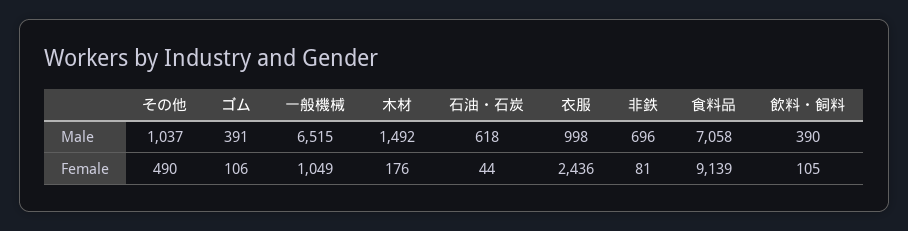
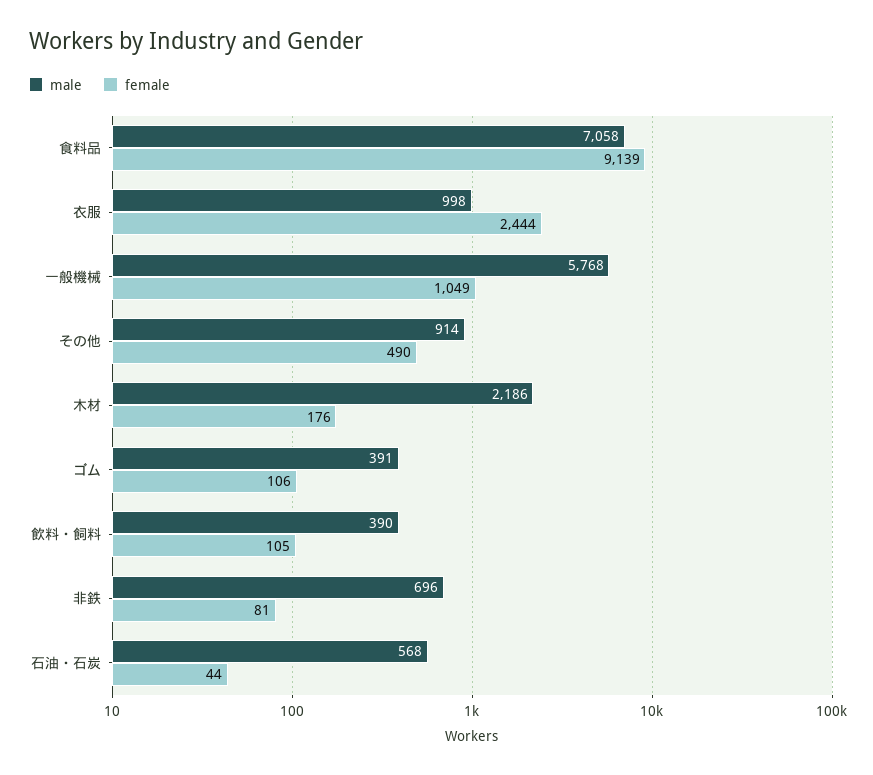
Male, その他: 1037 -> 914
Male, 一般機械: 6515 -> 5768
Male, 木材: 1492 -> 2186
Male, 石油・石炭: 618 -> 568
Female, 衣服: 2436 -> 2444

